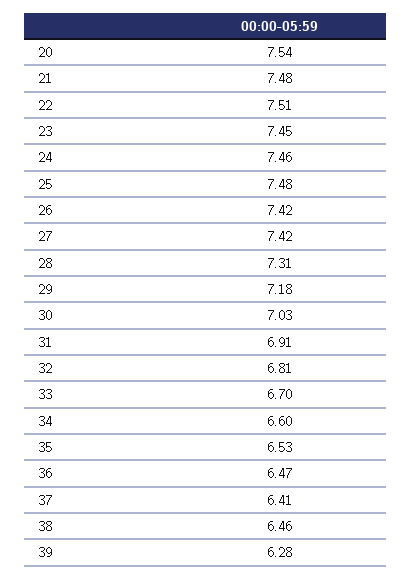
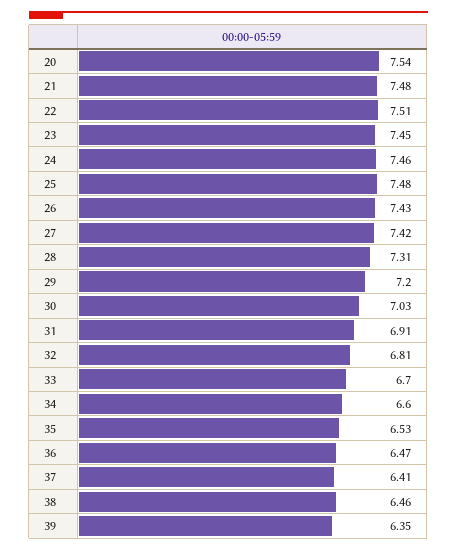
26: 7.42 -> 7.43
29: 7.18 -> 7.2
39: 6.28 -> 6.35

